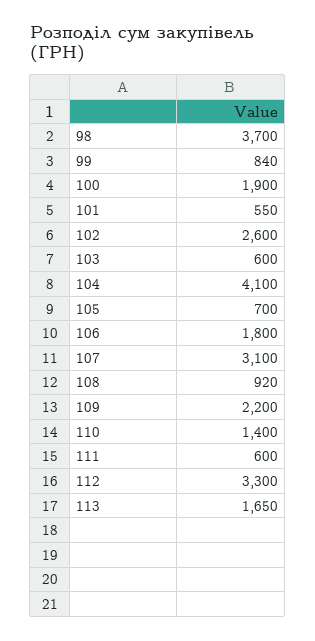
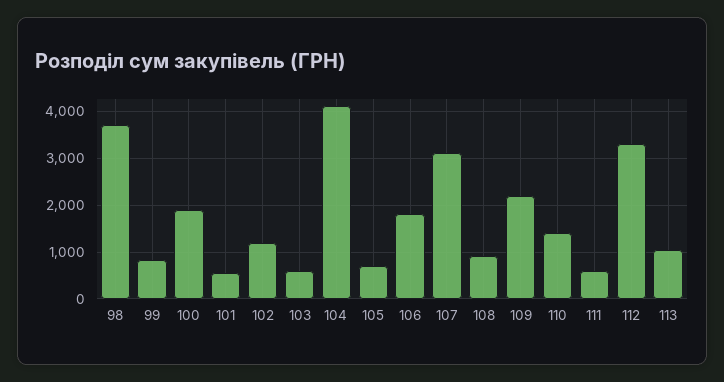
102: 2600 -> 1200
113: 1650 -> 1000

